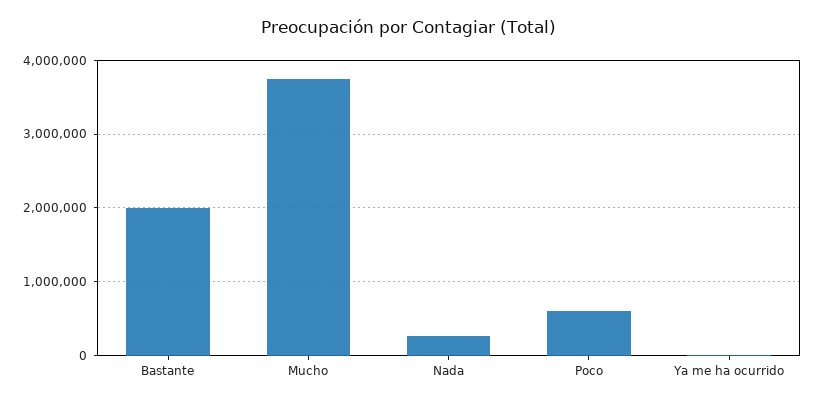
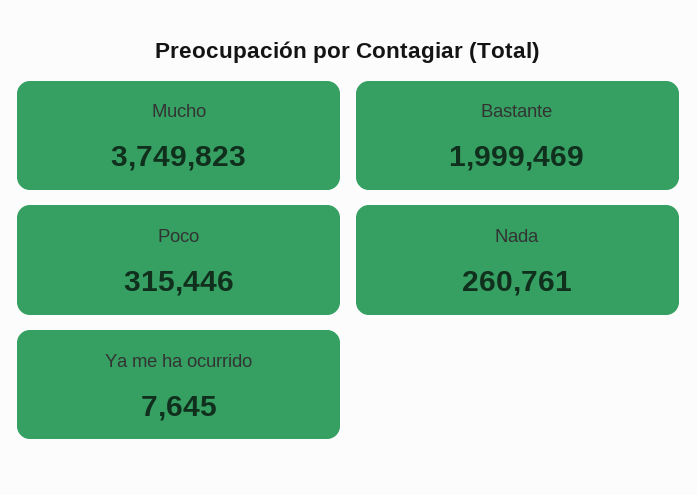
Poco: 600000 -> 315446

